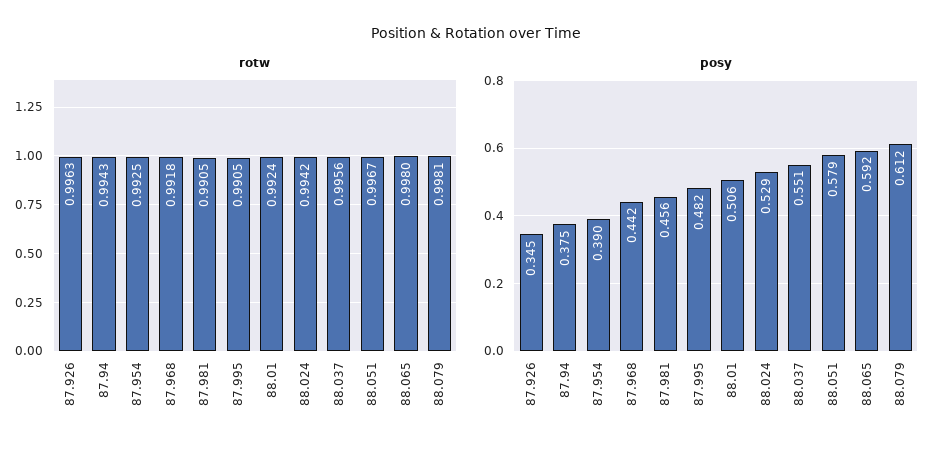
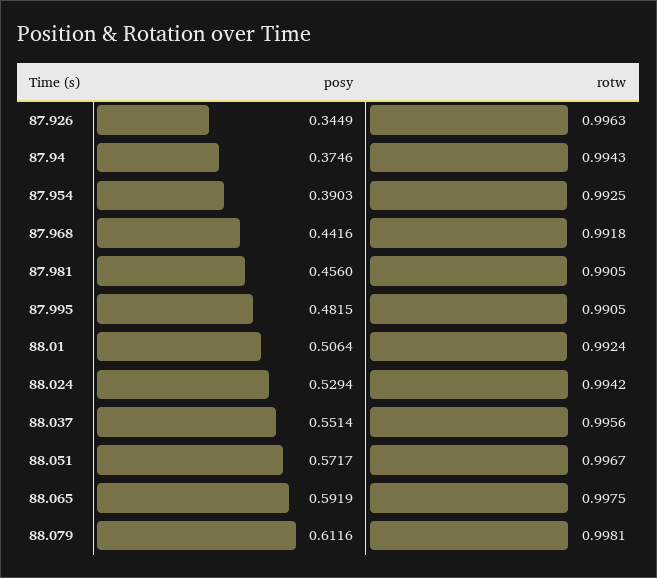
rotw, 88.065: 0.998 -> 0.9975
posy, 88.051: 0.579 -> 0.5717

